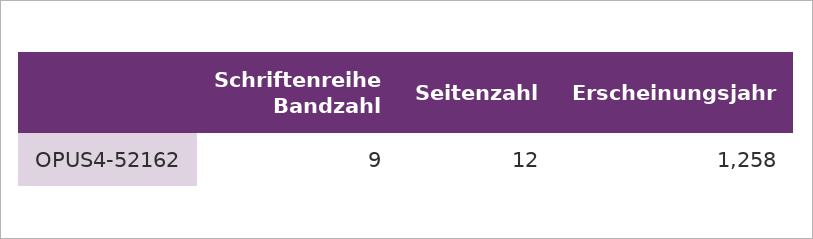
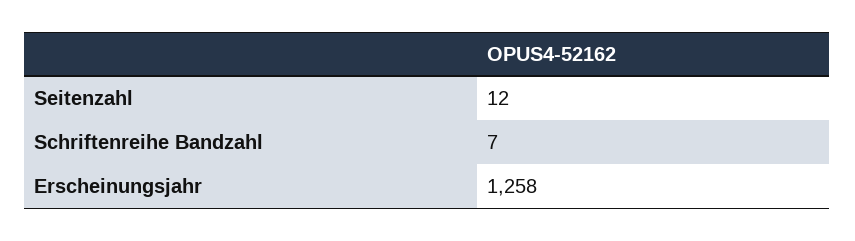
Schriftenreihe Bandzahl: 9 -> 7

